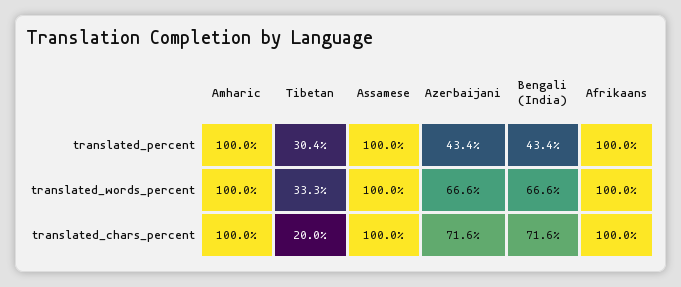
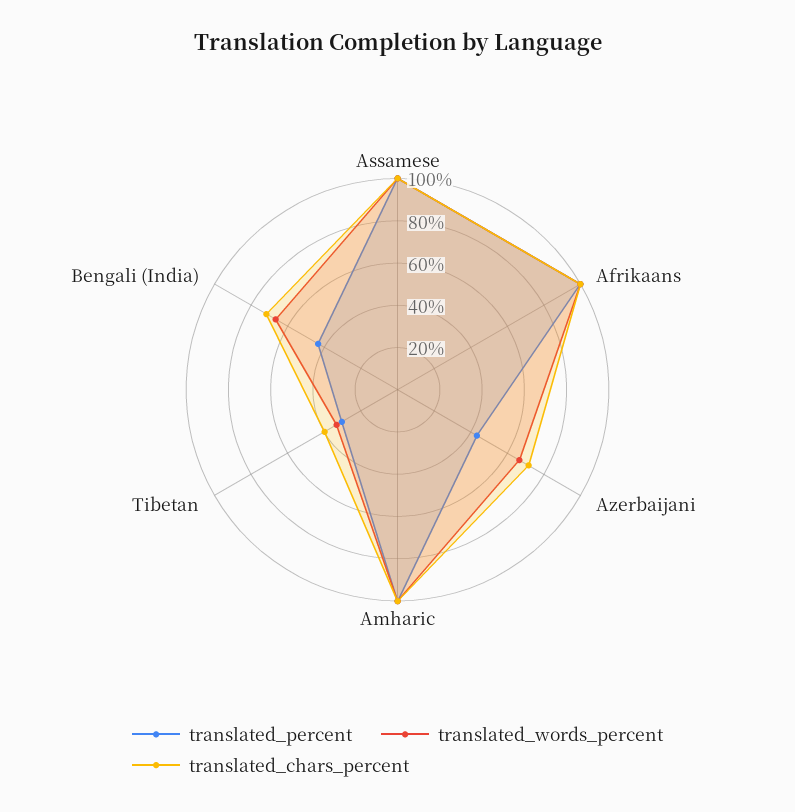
translated_chars_percent, Tibetan: 20 -> 40

